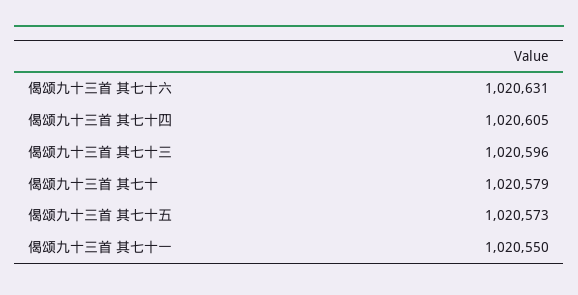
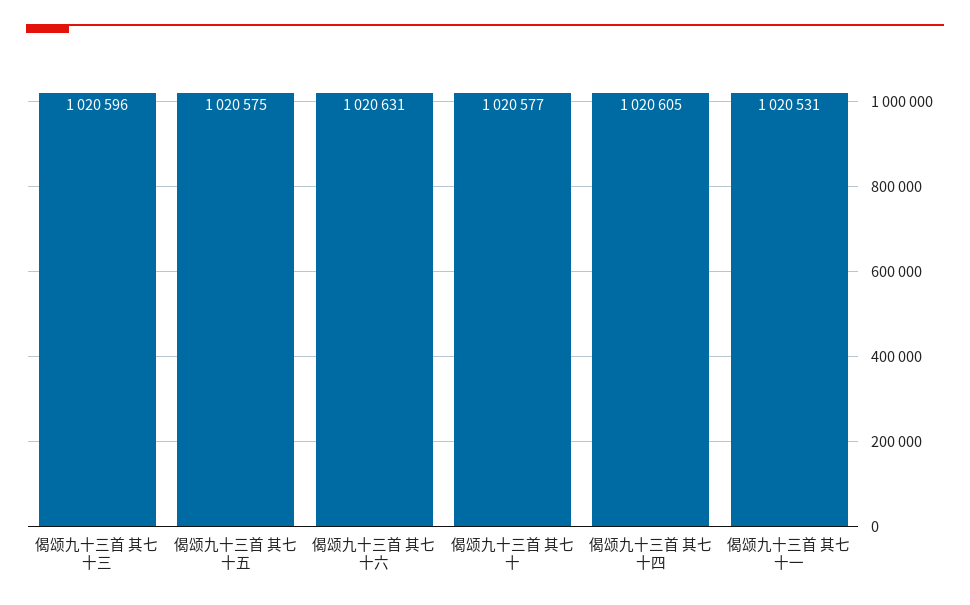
偈颂九十三首 其七十: 1020579 -> 1020577
偈颂九十三首 其七十五: 1020573 -> 1020575
偈颂九十三首 其七十一: 1020550 -> 1020531

